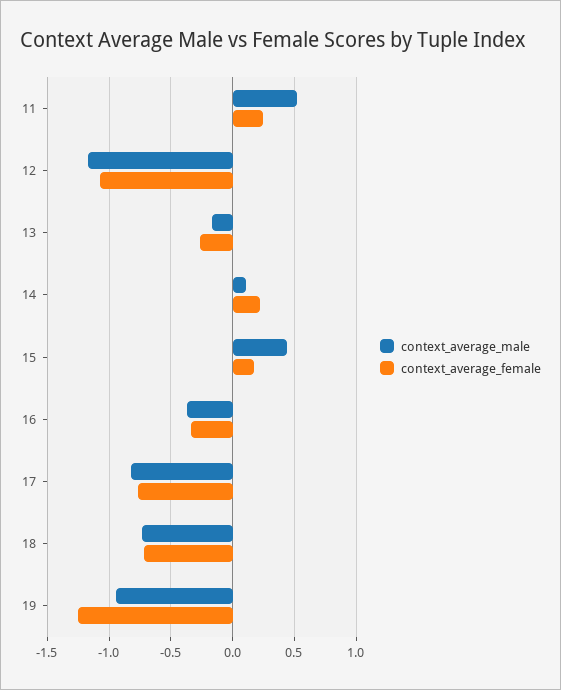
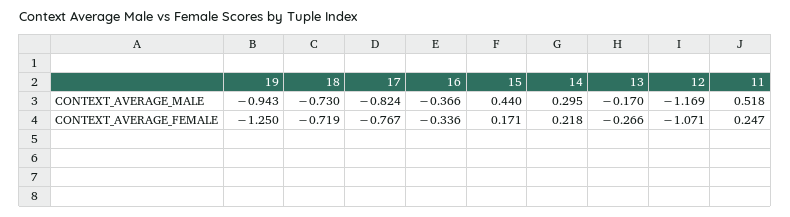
context_average_male, 14: 0.1 -> 0.295

